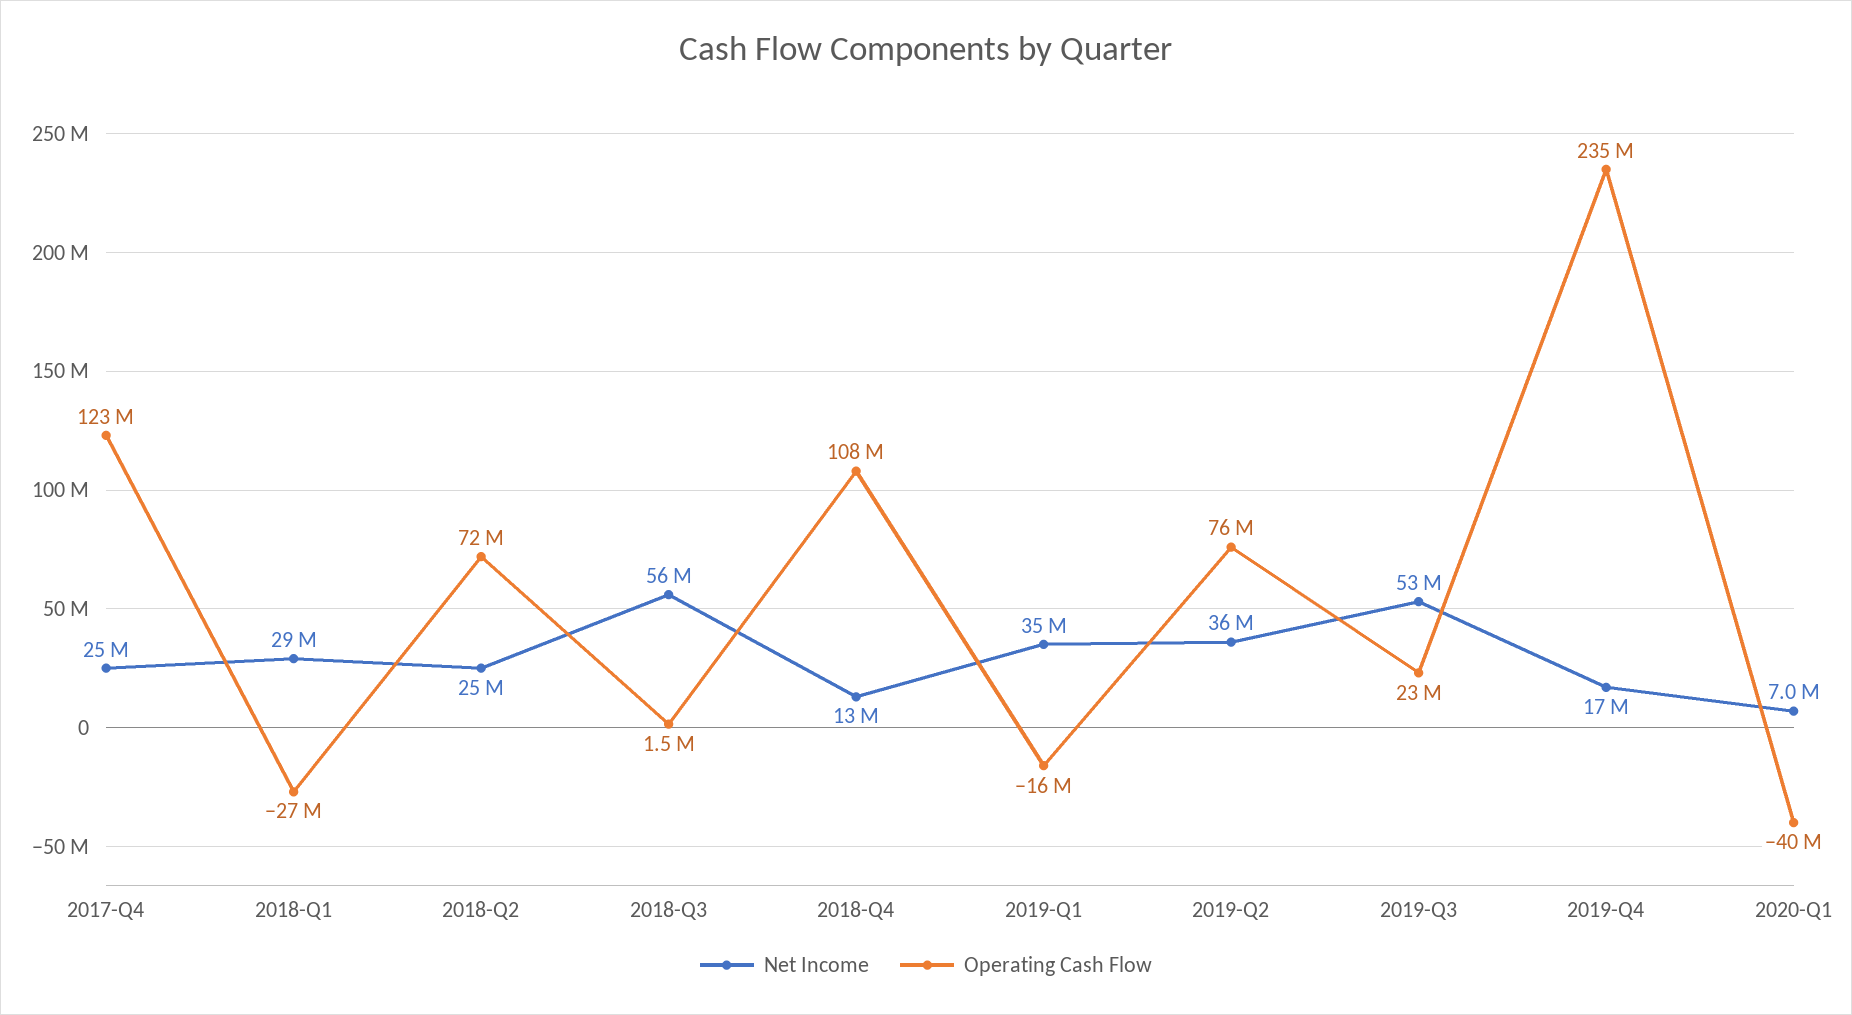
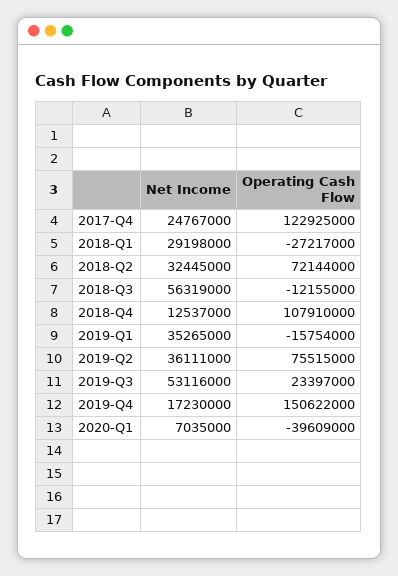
Net Income, 2018-Q2: 25000000 -> 32445000
Operating Cash Flow, 2018-Q3: 1500000 -> -12155000
Operating Cash Flow, 2019-Q4: 235000000 -> 150622000

